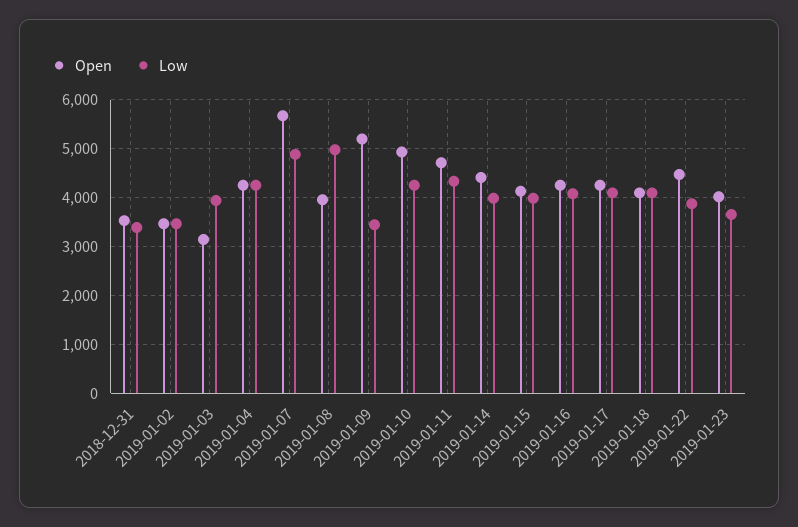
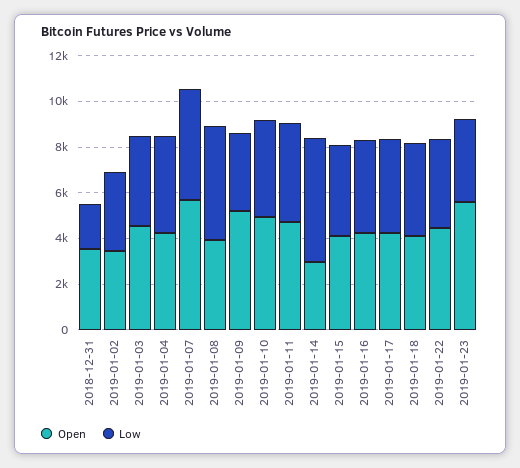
Low, 2018-12-31: 3400 -> 2000
Open, 2019-01-03: 3200 -> 4500
Open, 2019-01-14: 4400 -> 3000
Low, 2019-01-14: 4000 -> 5500
Open, 2019-01-23: 4000 -> 5500

